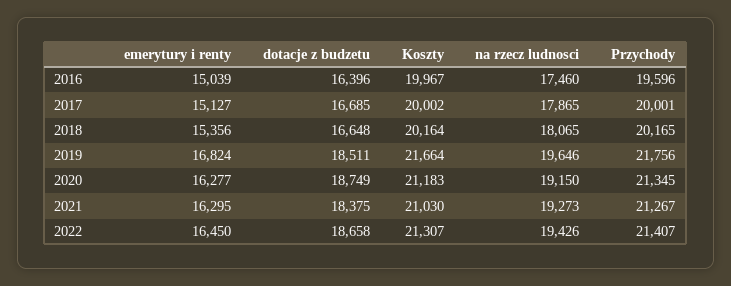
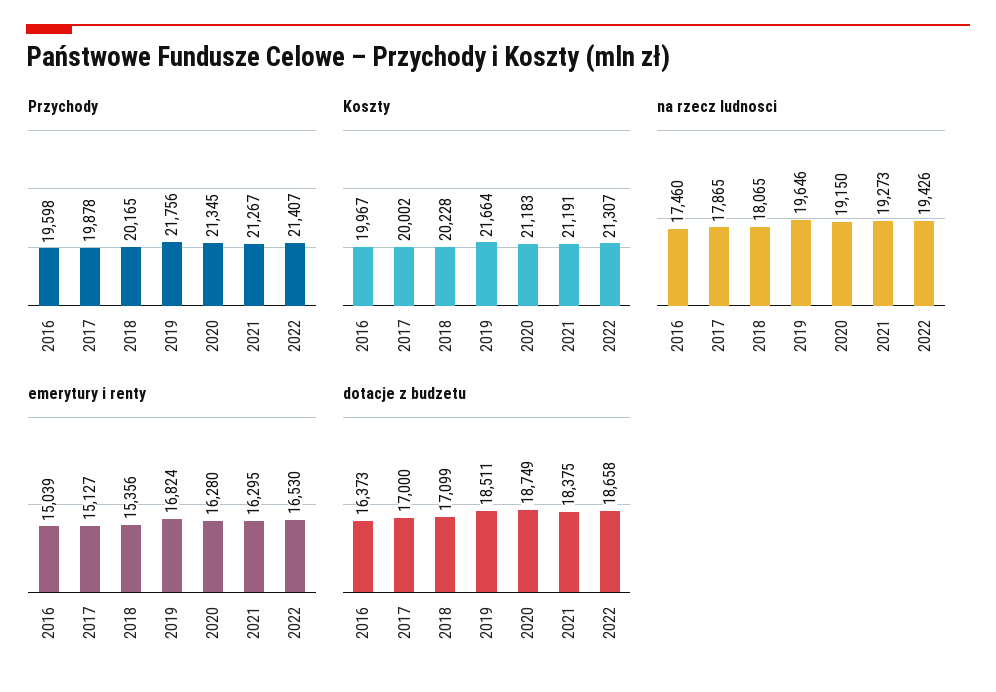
dotacje z budzetu, 2016: 16396 -> 16373
Przychody, 2016: 19596 -> 19598
dotacje z budzetu, 2017: 16685 -> 17000
Przychody, 2017: 20001 -> 19878
dotacje z budzetu, 2018: 16648 -> 17099
Koszty, 2018: 20164 -> 20228
emerytury i renty, 2020: 16277 -> 16280
Koszty, 2021: 21030 -> 21191
emerytury i renty, 2022: 16450 -> 16530

